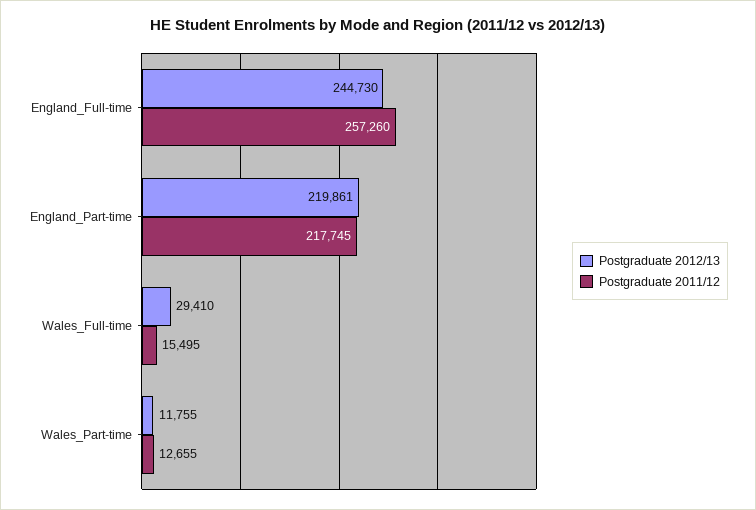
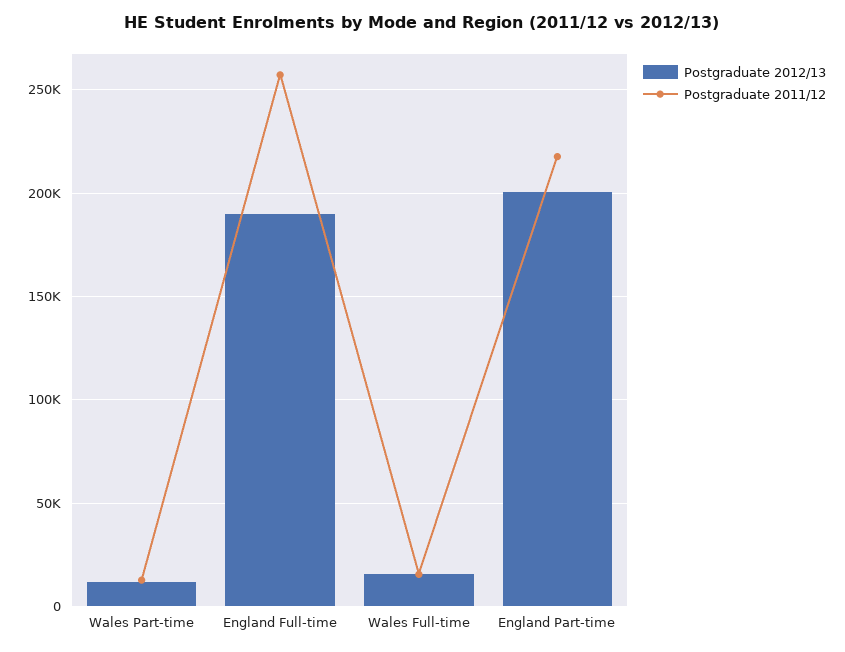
Postgraduate 2012/13, England_Full-time: 244730 -> 190000
Postgraduate 2012/13, England_Part-time: 219861 -> 200000
Postgraduate 2012/13, Wales_Full-time: 29410 -> 15000

